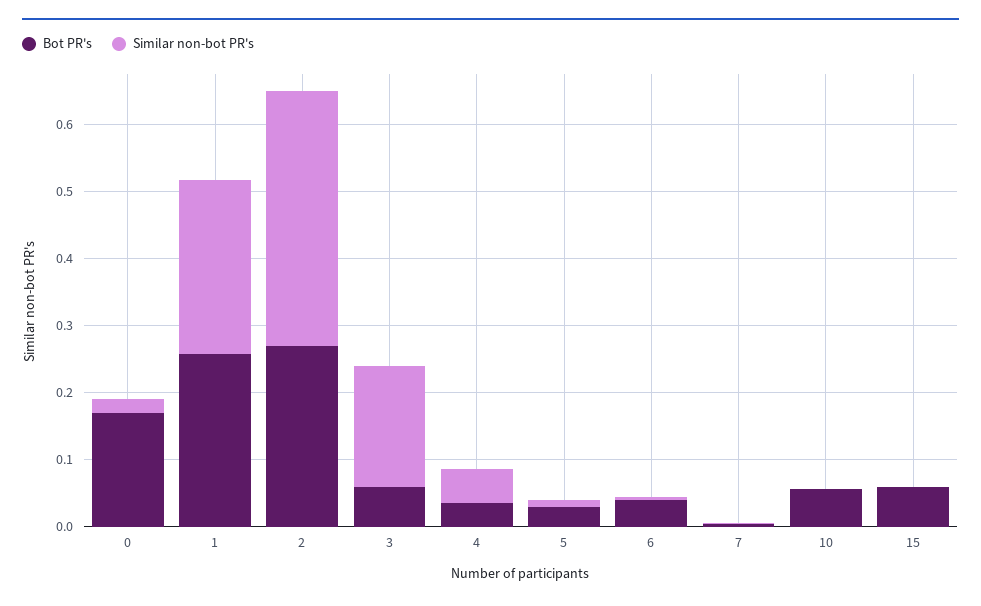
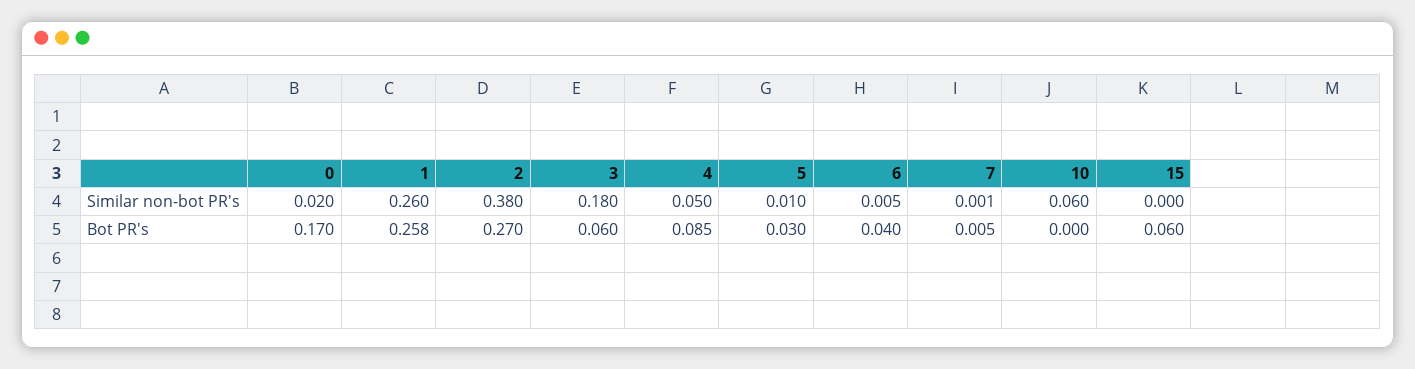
Bot PR's, 4: 0.04 -> 0.085
Bot PR's, 10: 0.06 -> 0
Similar non-bot PR's, 10: 0 -> 0.06

